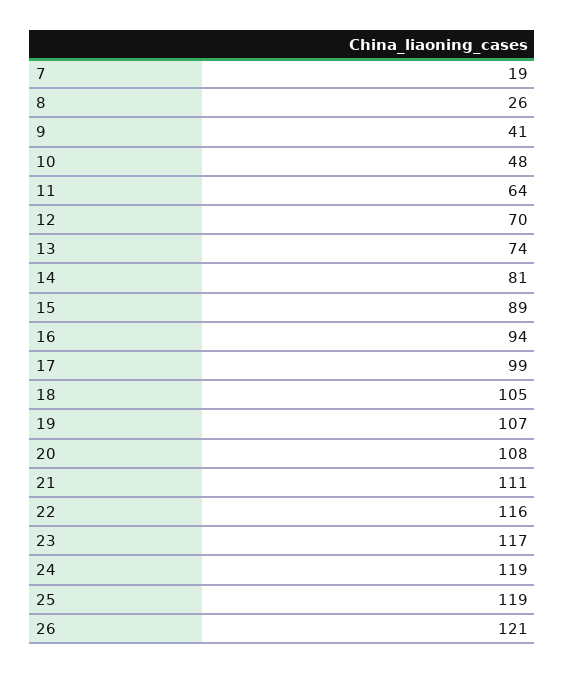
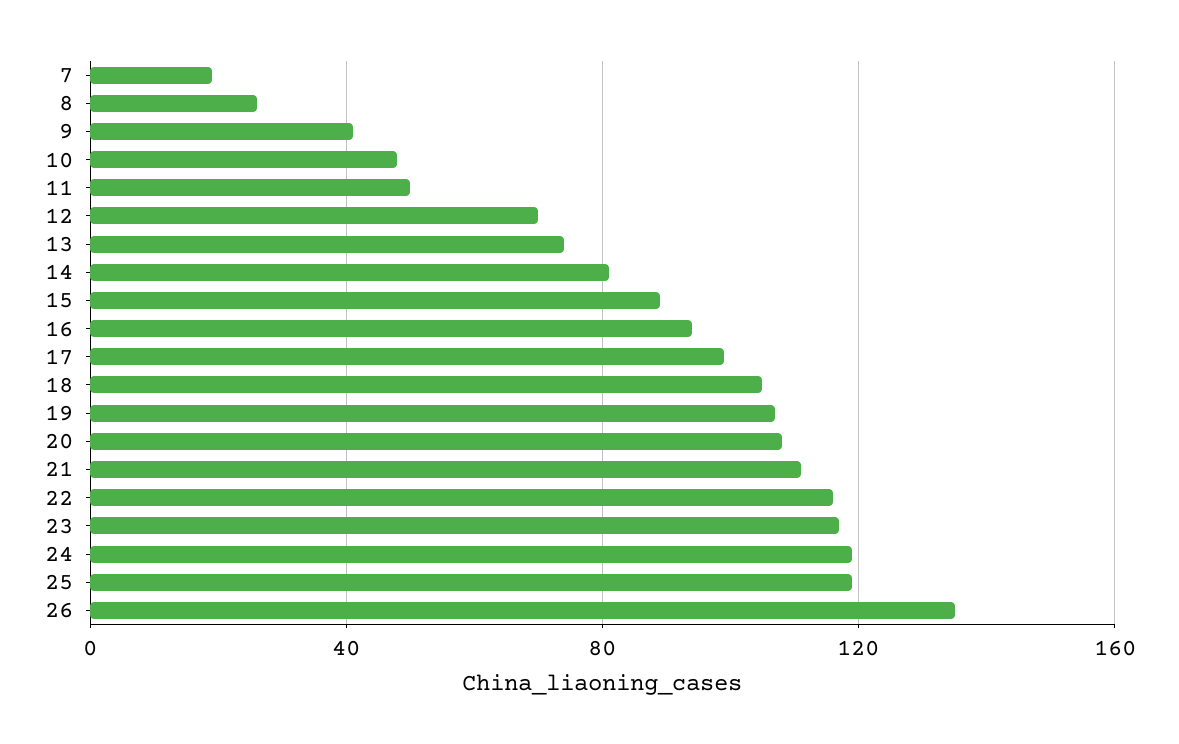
11: 64 -> 50
26: 121 -> 135

